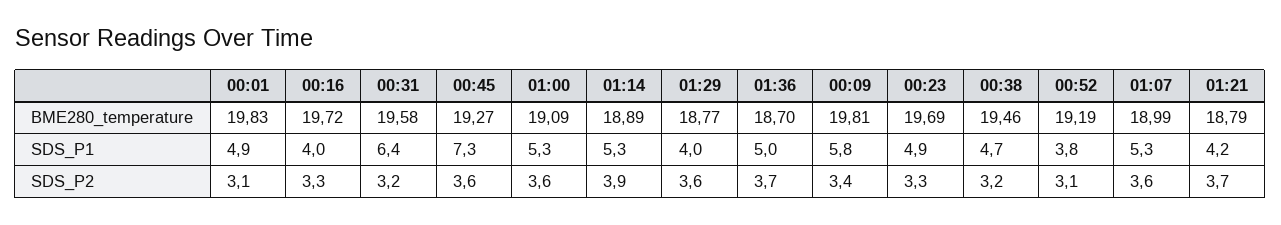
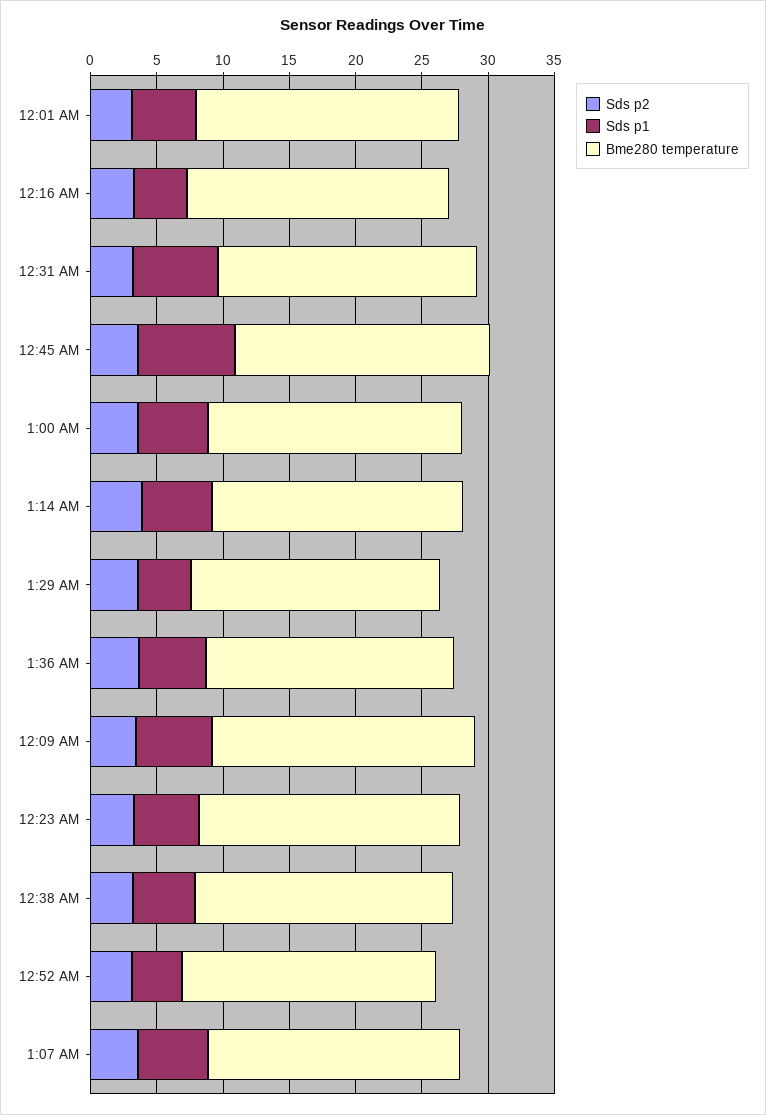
BME280_temperature, 01:21: 18.79 -> none
SDS_P1, 01:21: 4.2 -> none
SDS_P2, 01:21: 3.7 -> none

